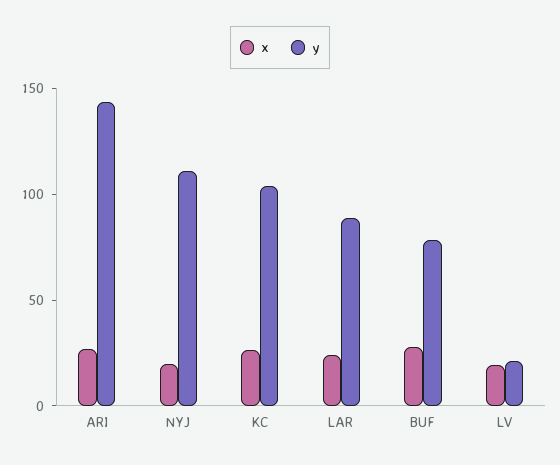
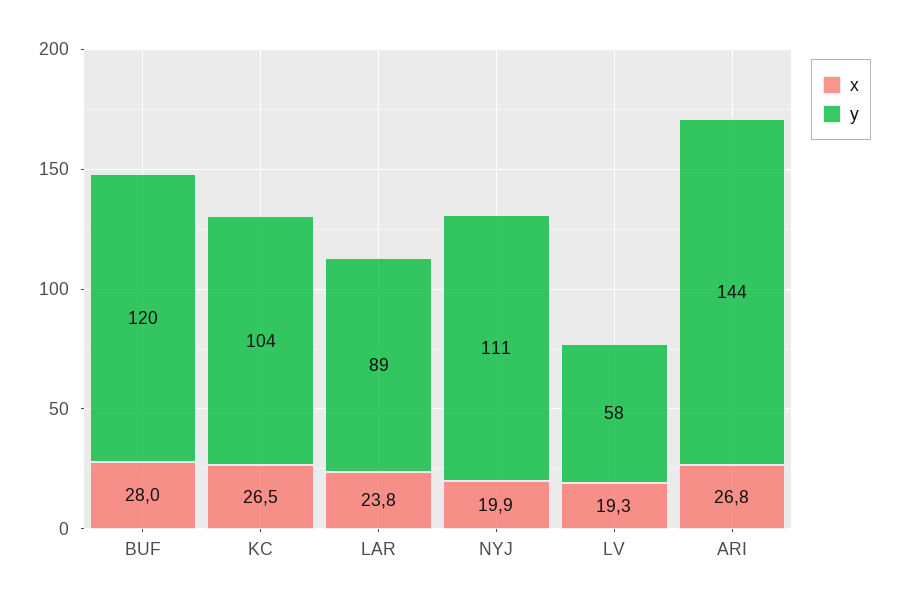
y, BUF: 80 -> 120
y, LV: 20 -> 58

